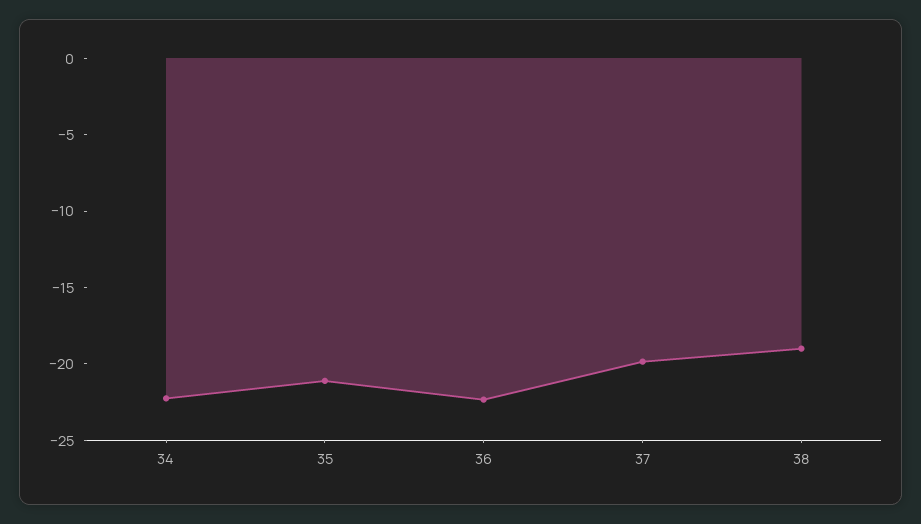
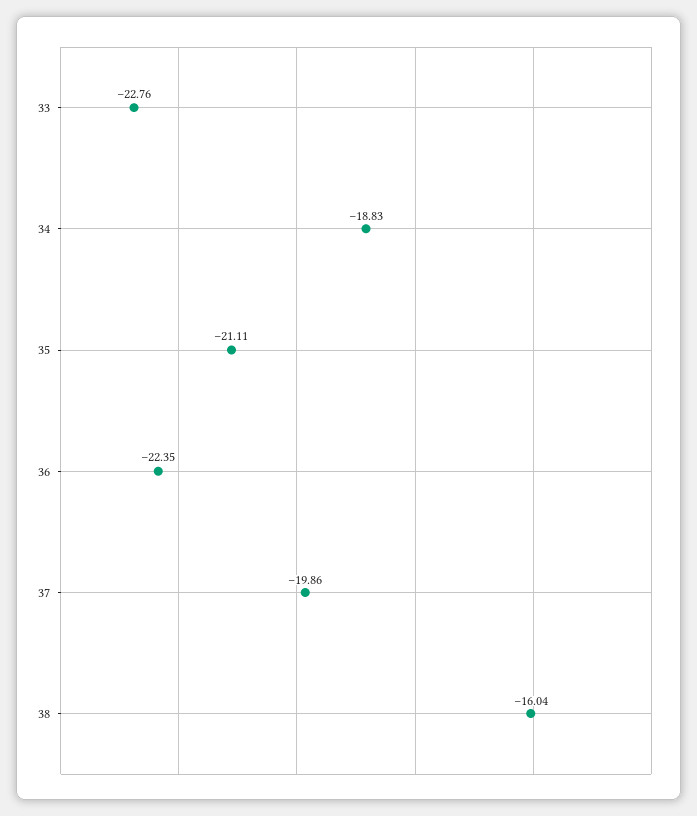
34: -22 -> -18.83
38: -19 -> -16.04
33: none -> -22.76

